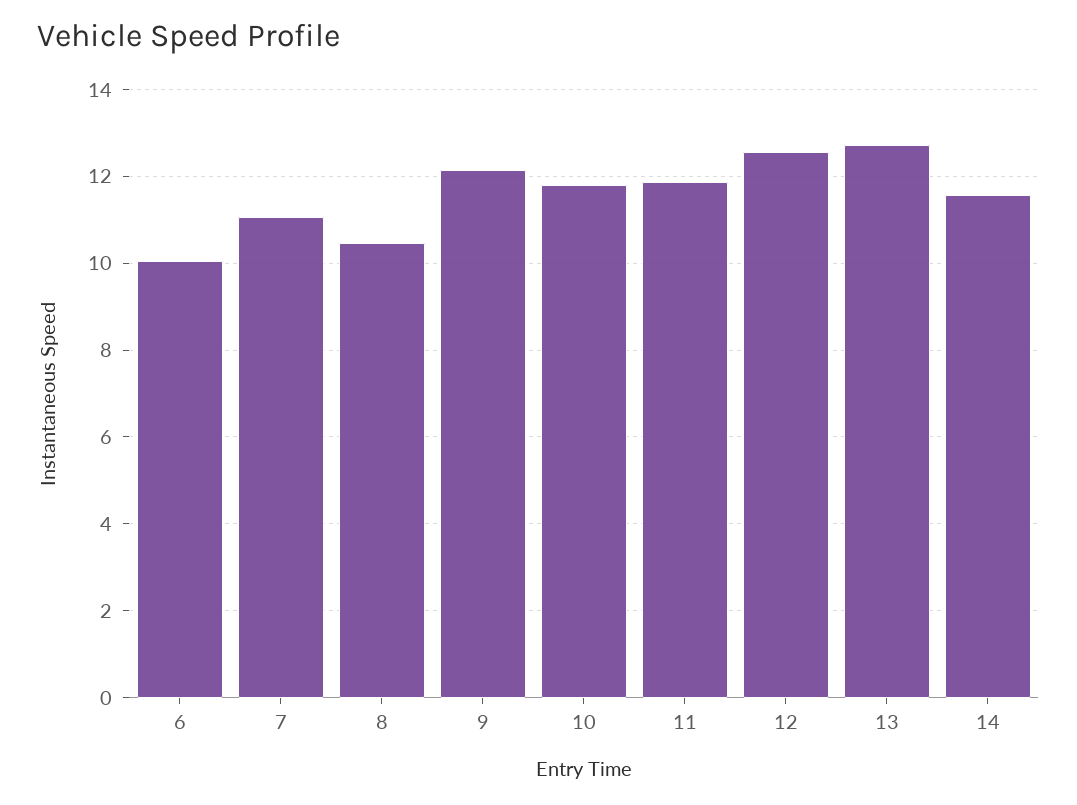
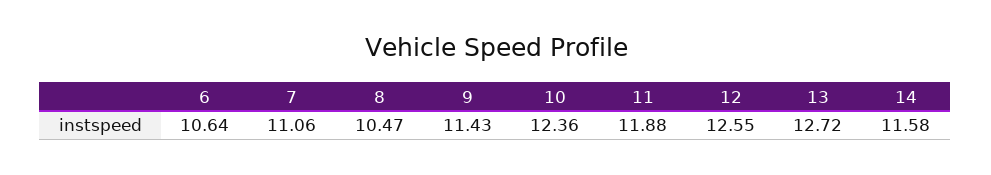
6: 10 -> 10.64
9: 12.2 -> 11.43
10: 11.8 -> 12.36

